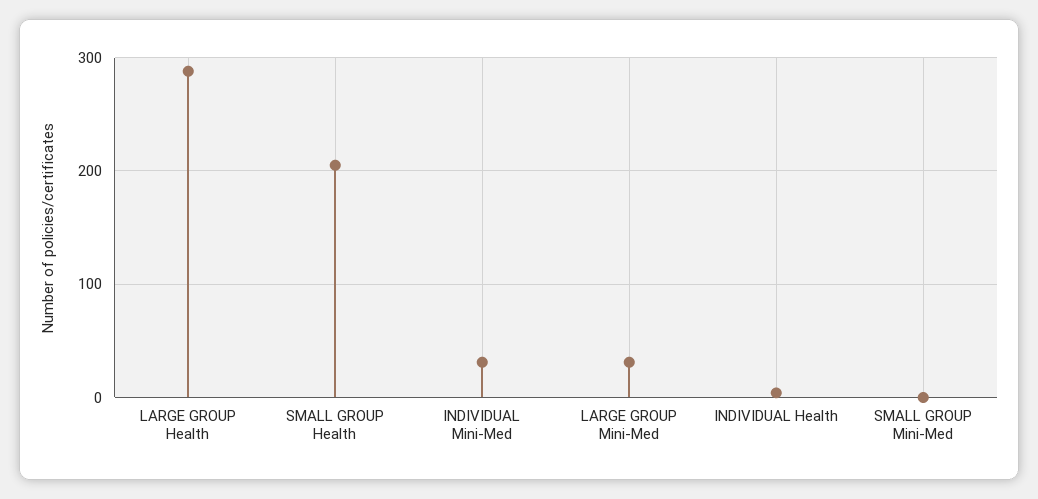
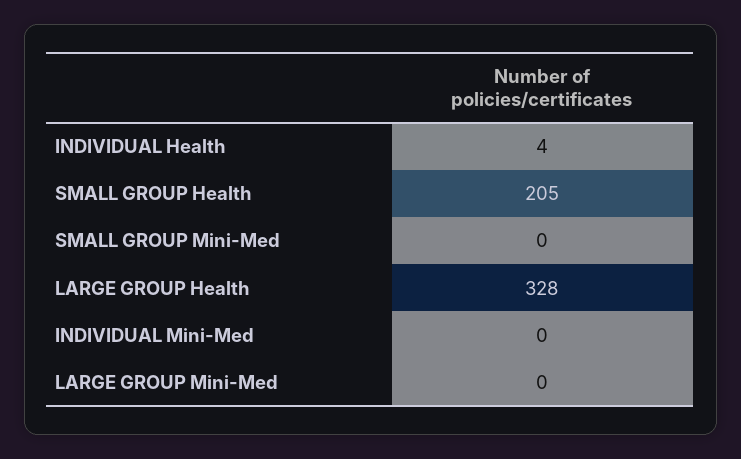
LARGE GROUP Health: 290 -> 328
INDIVIDUAL Mini-Med: 30 -> 0
LARGE GROUP Mini-Med: 30 -> 0

